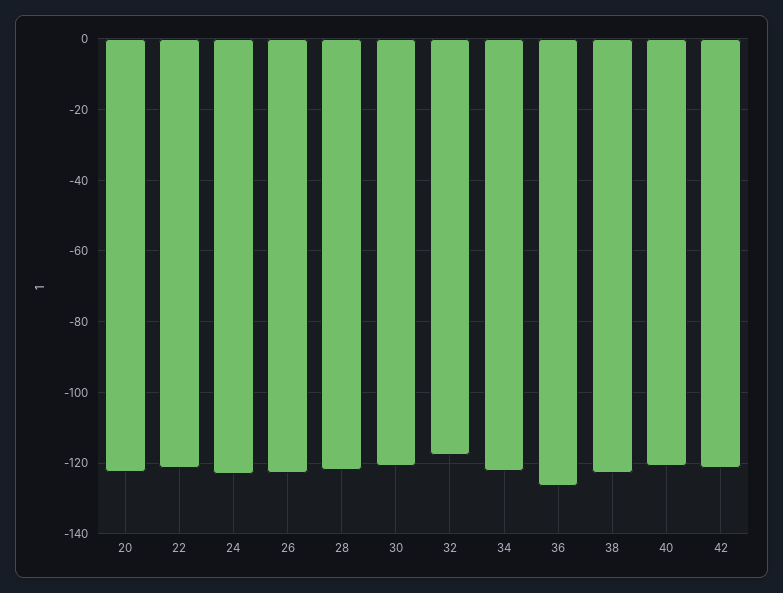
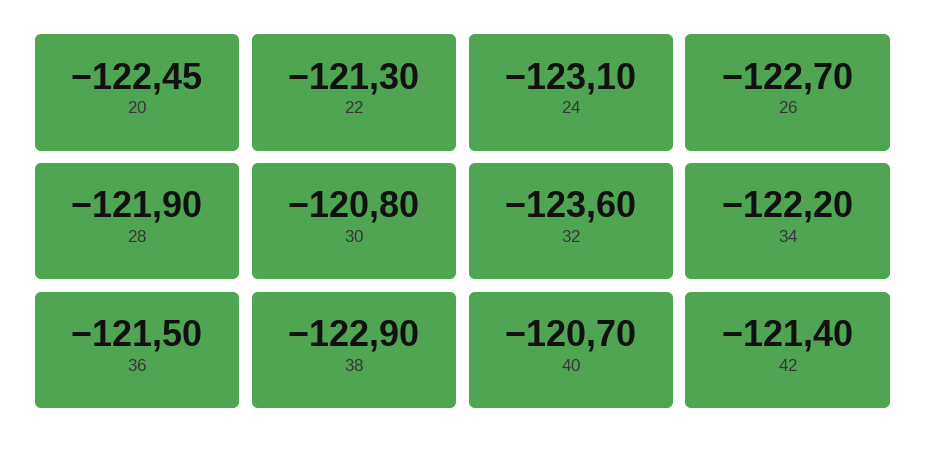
32: -118 -> -123.6
36: -126 -> -121.5

